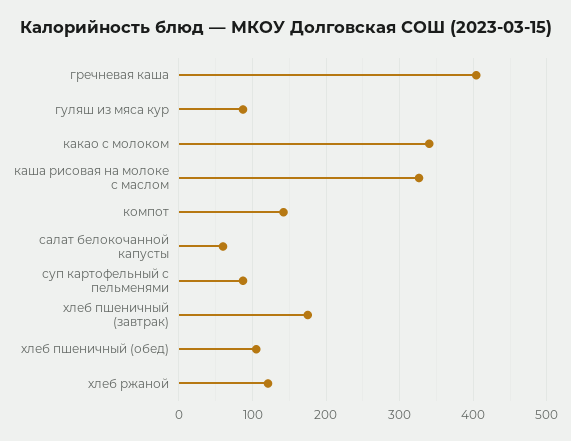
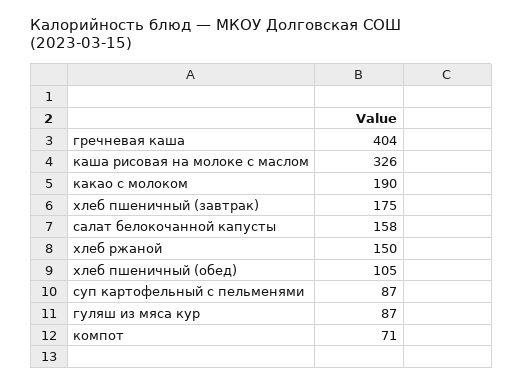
какао с молоком: 340 -> 190
компот: 140 -> 71
салат белокочанной капусты: 60 -> 158
хлеб ржаной: 120 -> 150

